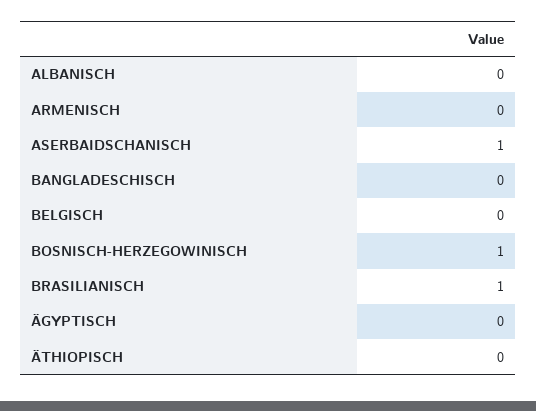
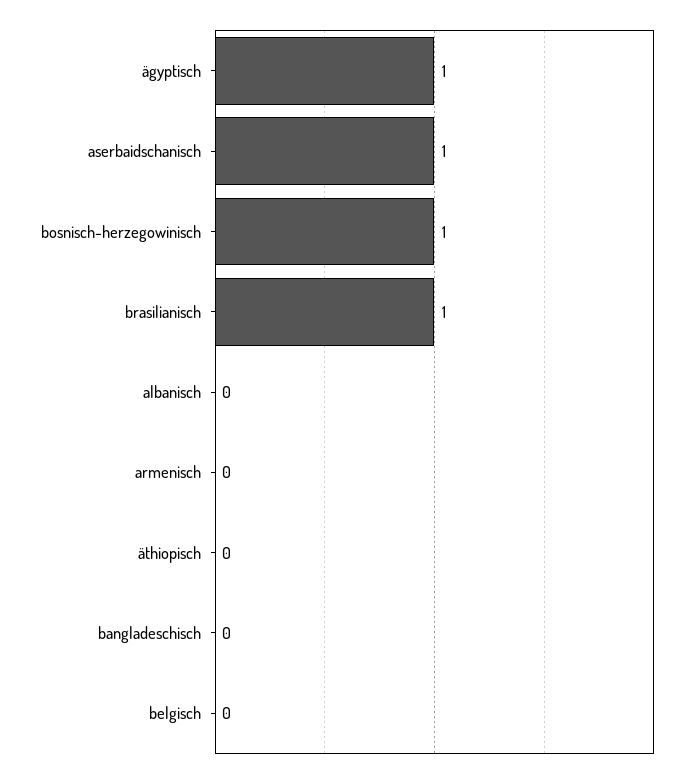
ÄGYPTISCH: 0 -> 1

